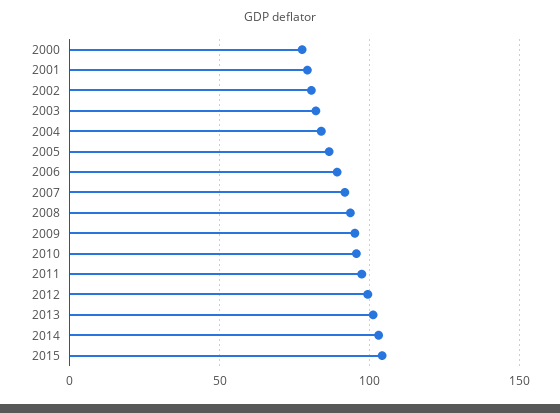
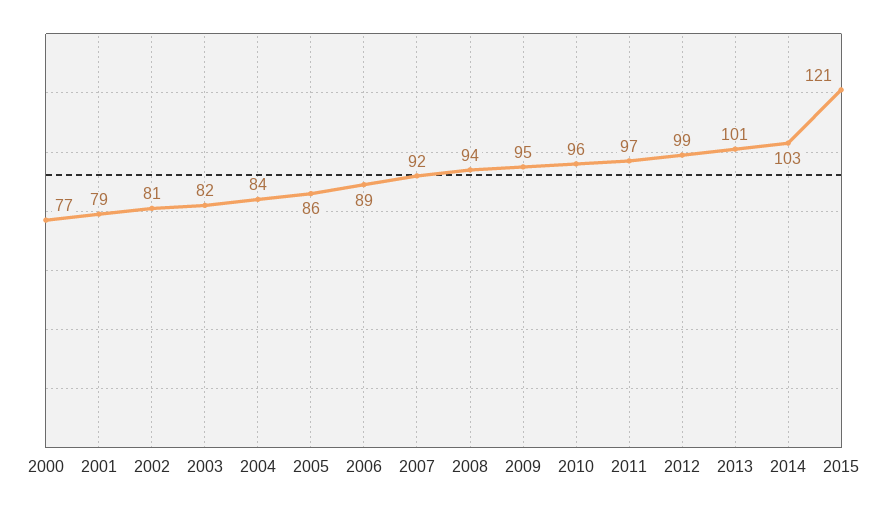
2015: 105 -> 121

